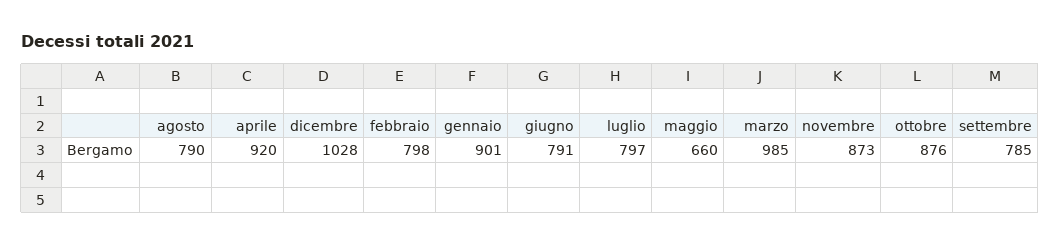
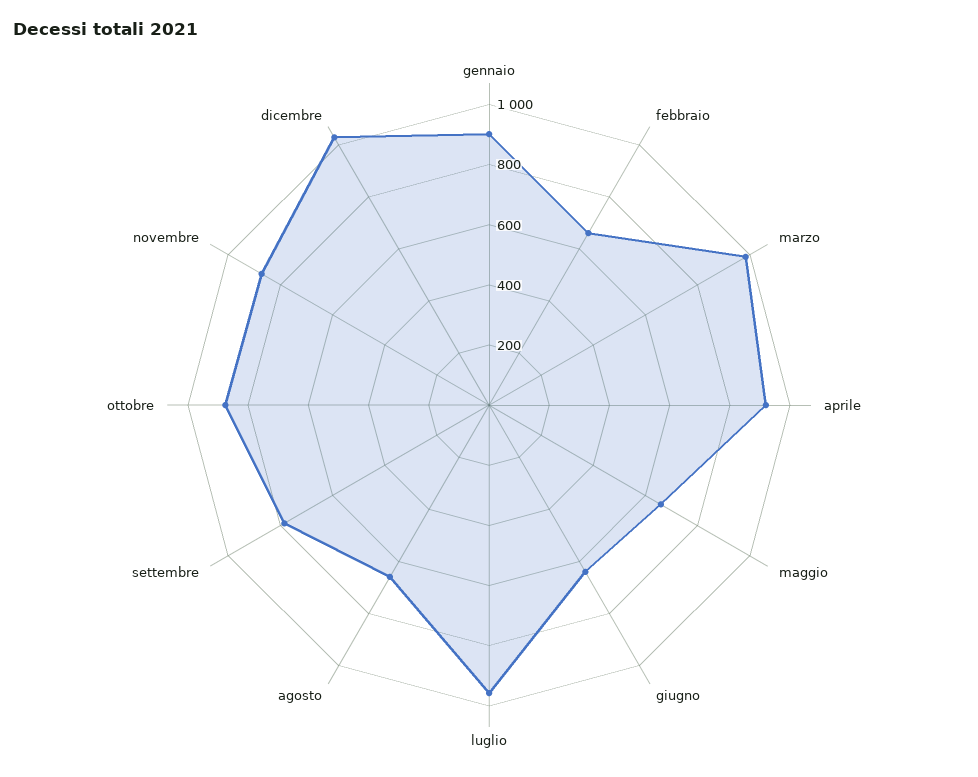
agosto: 790 -> 650
febbraio: 798 -> 650
giugno: 791 -> 650
luglio: 797 -> 950

